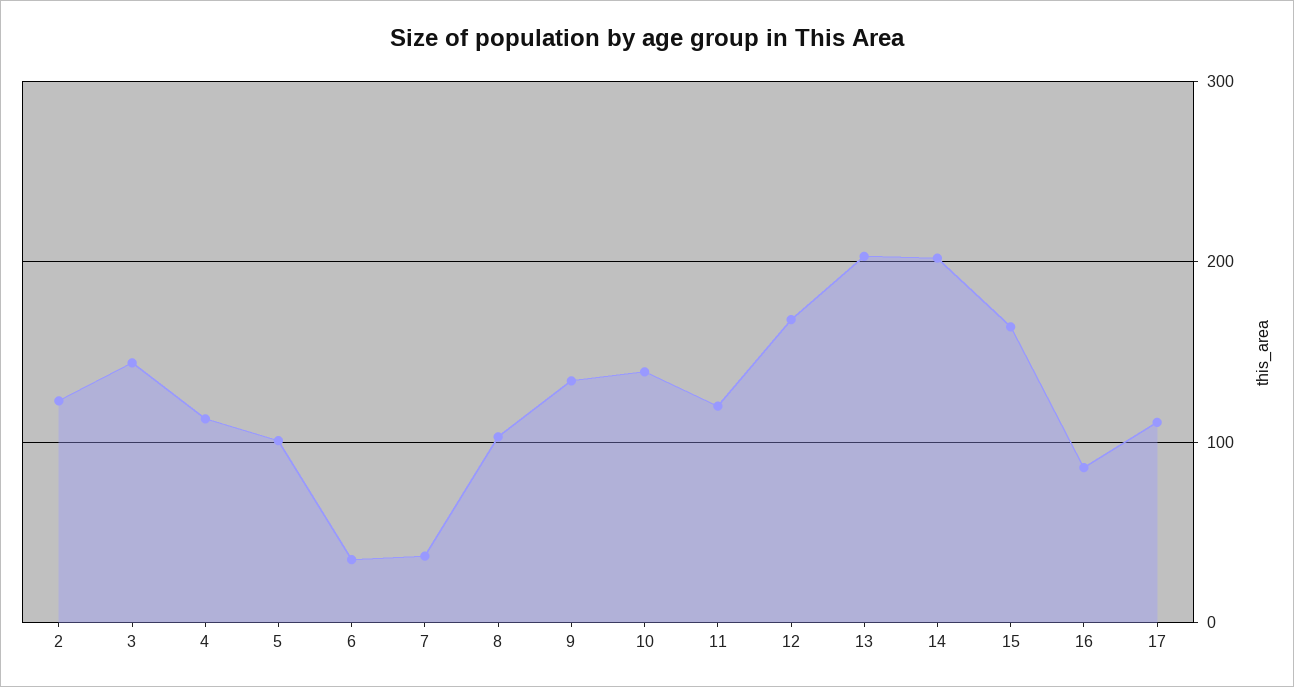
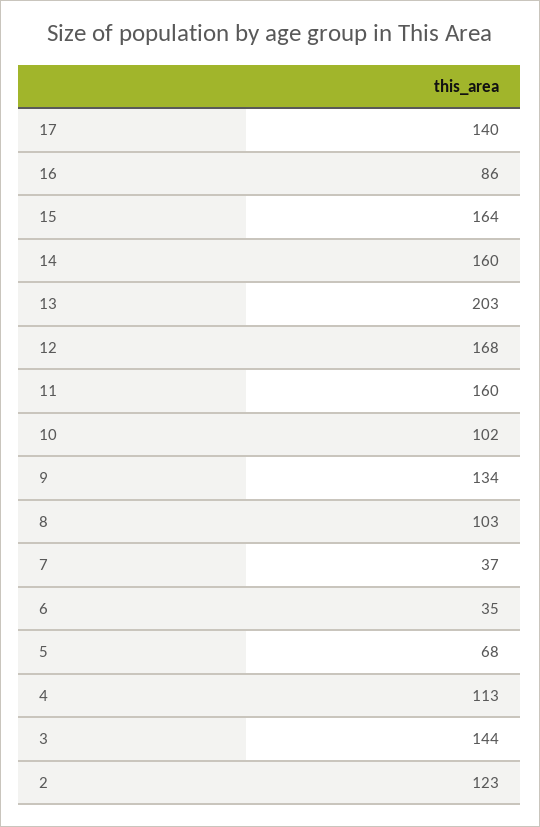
5: 100 -> 68
10: 140 -> 102
11: 120 -> 160
14: 200 -> 160
17: 110 -> 140

